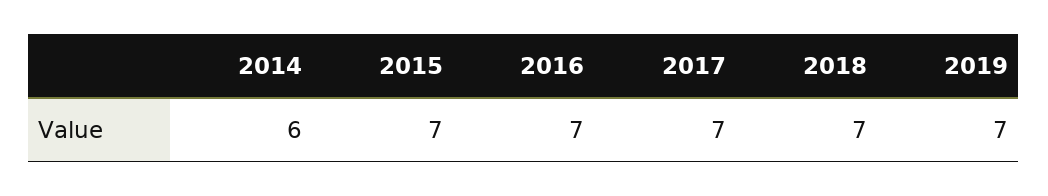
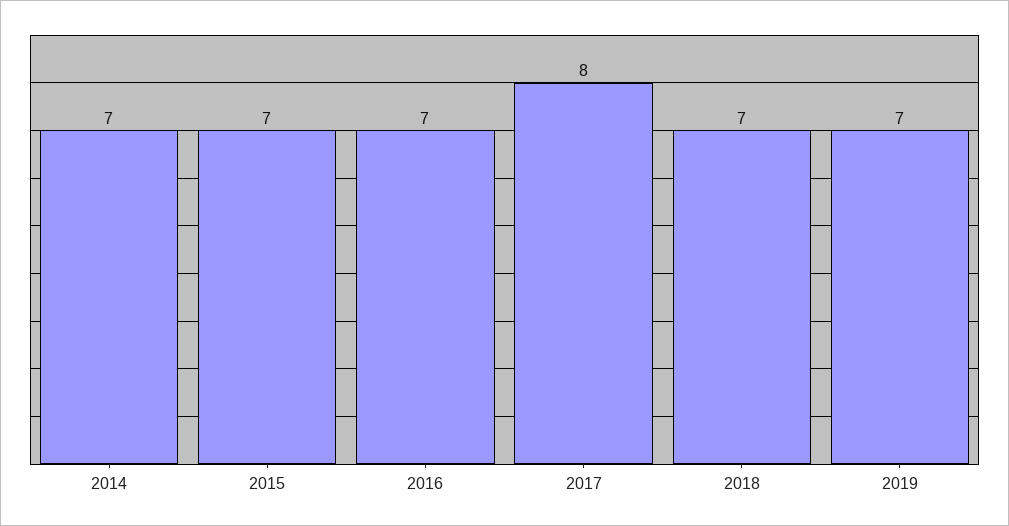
2014: 6 -> 7
2017: 7 -> 8

